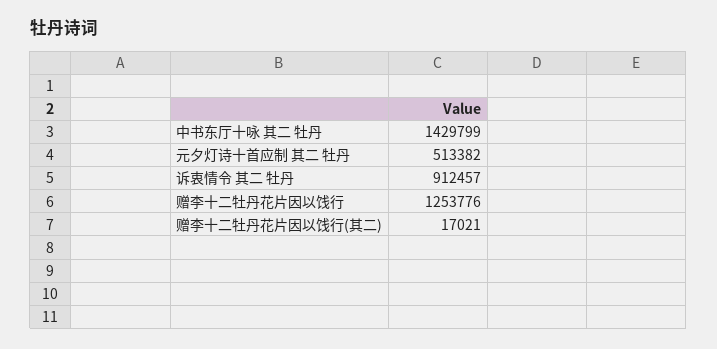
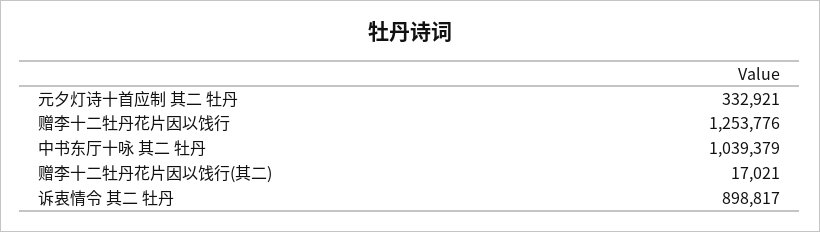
中书东厅十咏 其二 牡丹: 1429799 -> 1039379
元夕灯诗十首应制 其二 牡丹: 513382 -> 332921
诉衷情令 其二 牡丹: 912457 -> 898817

